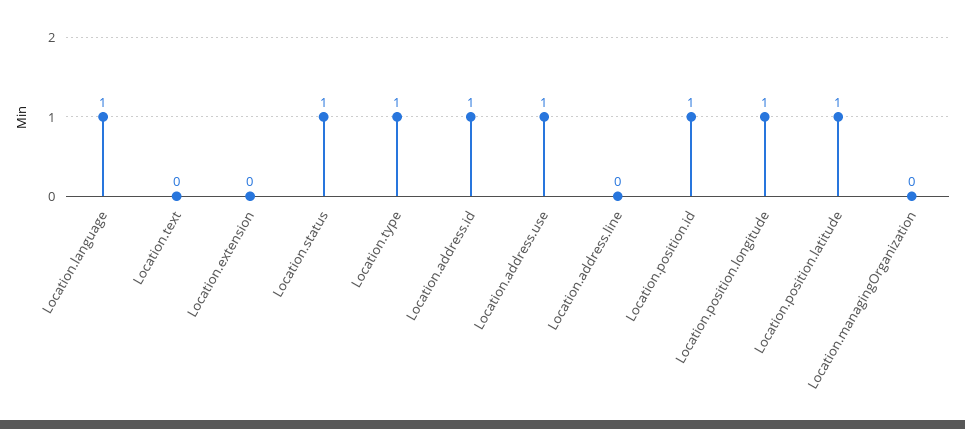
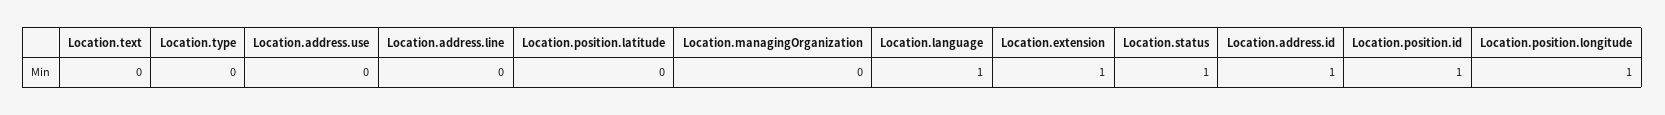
Location.extension: 0 -> 1
Location.type: 1 -> 0
Location.address.use: 1 -> 0
Location.position.latitude: 1 -> 0

